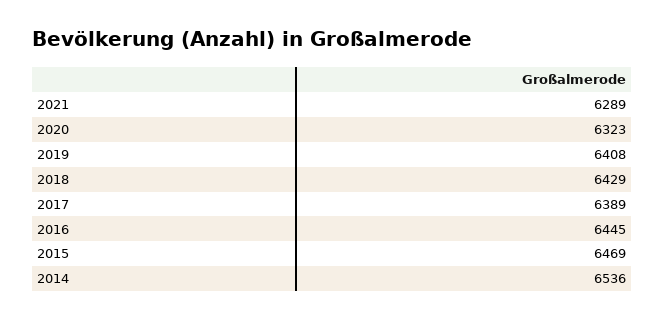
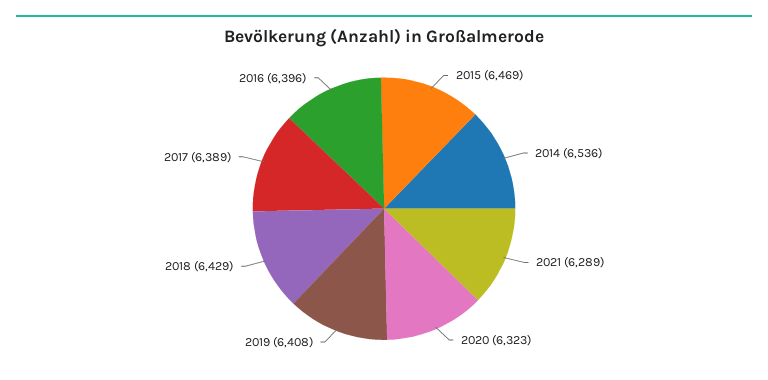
2016: 6445 -> 6396

